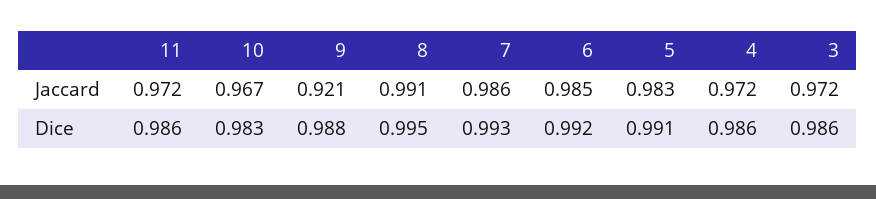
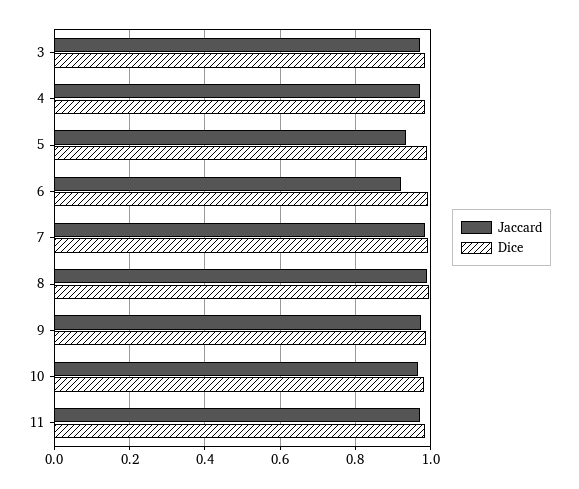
Jaccard, 9: 0.921 -> 0.98
Jaccard, 6: 0.985 -> 0.92
Jaccard, 5: 0.983 -> 0.94

